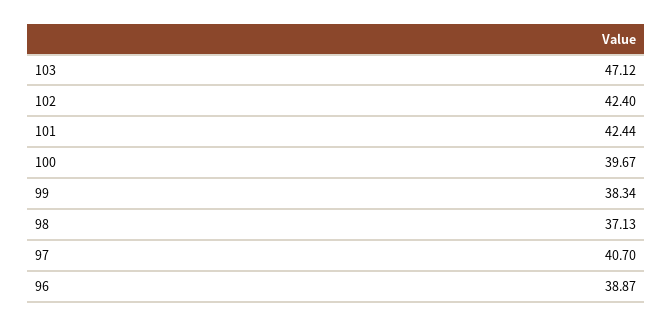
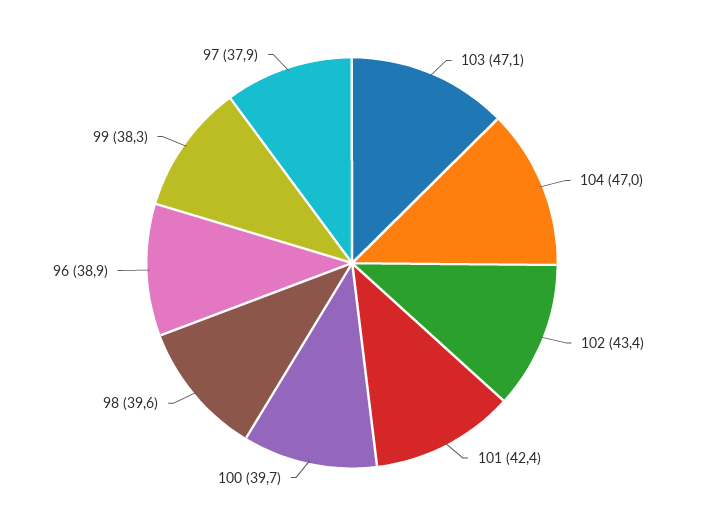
102: 42.4 -> 43.4
98: 37.13 -> 39.6
97: 40.7 -> 37.9
104: none -> 47

